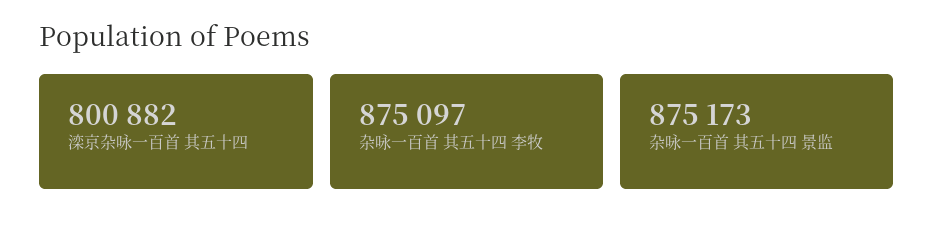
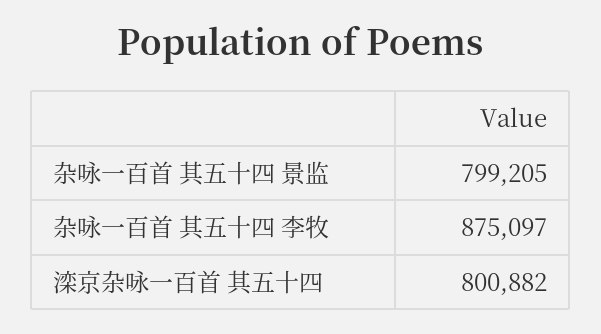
杂咏一百首 其五十四 景监: 875173 -> 799205

